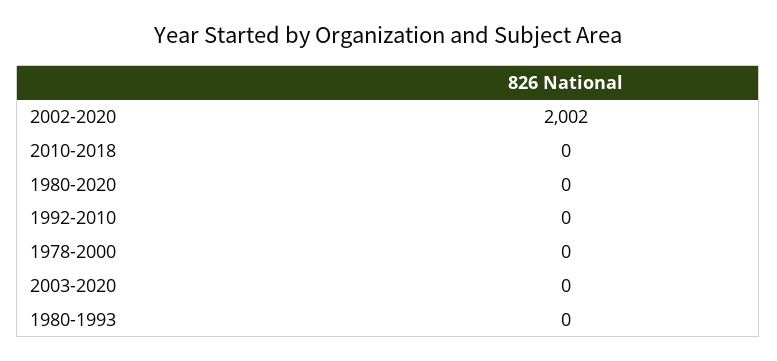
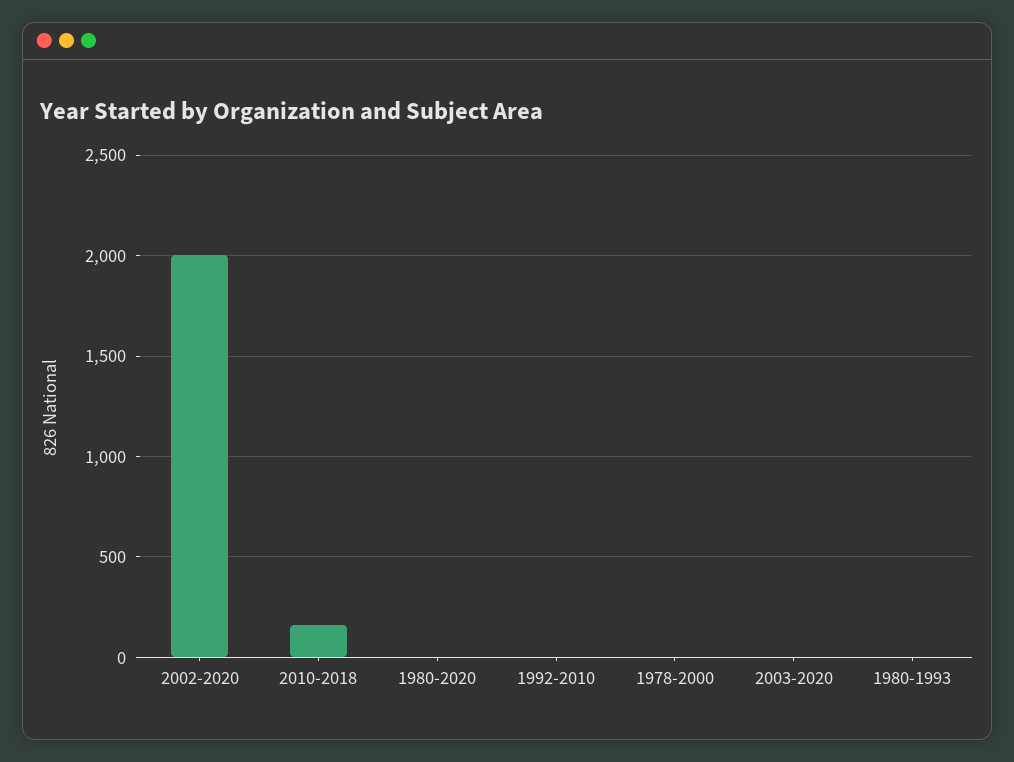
2010-2018: 0 -> 150

